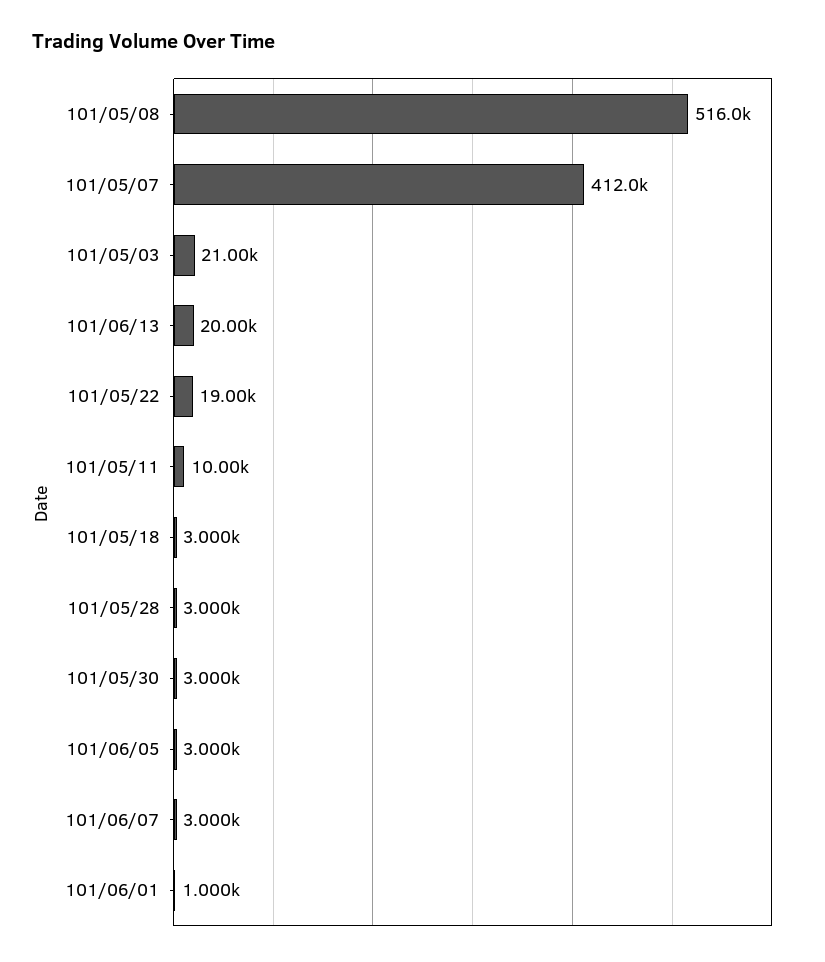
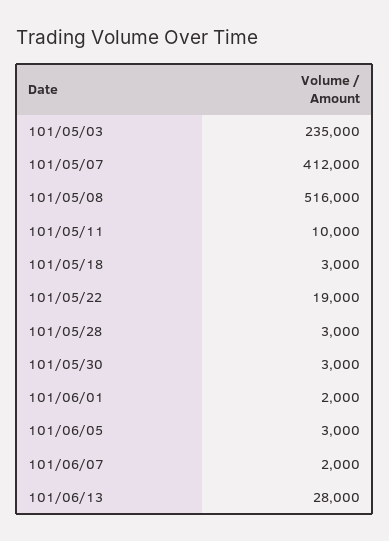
101/05/03: 21000 -> 235000
101/06/13: 20000 -> 28000
101/06/07: 3000 -> 2000
101/06/01: 1000 -> 2000

